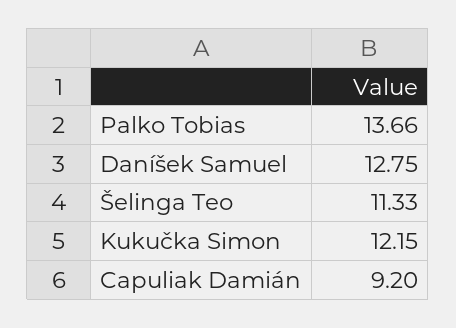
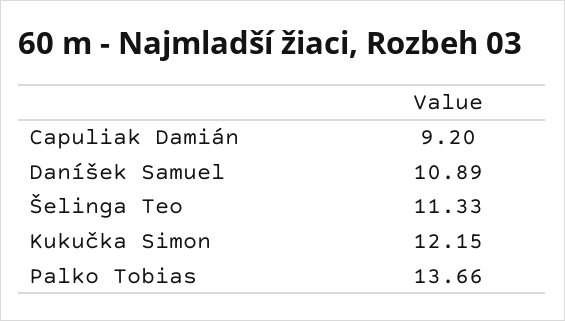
Daníšek Samuel: 12.75 -> 10.89

